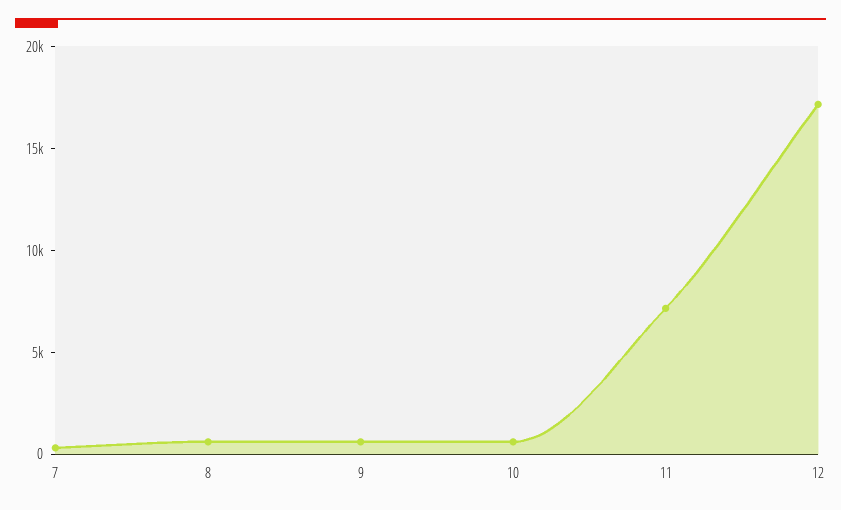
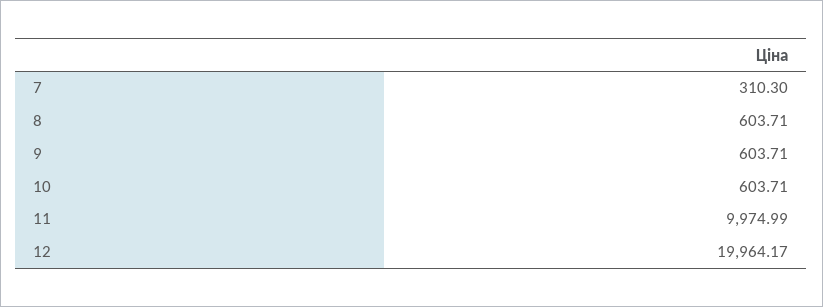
11: 7000 -> 9974.99
12: 17000 -> 19964.17

